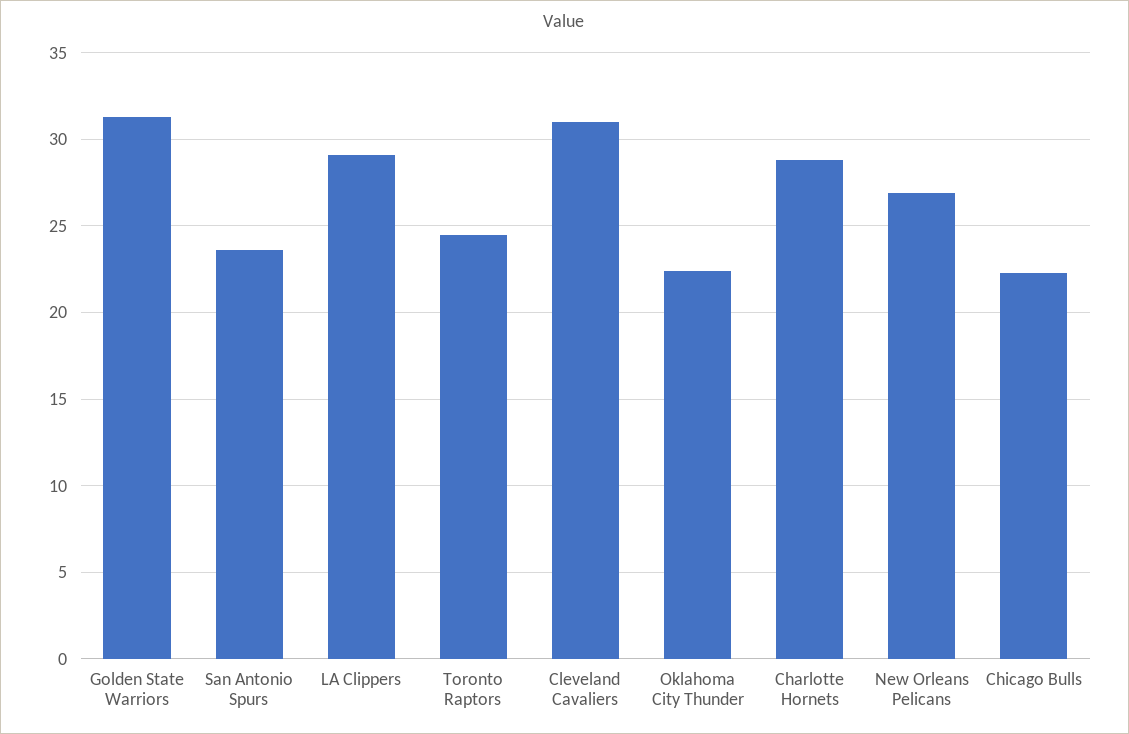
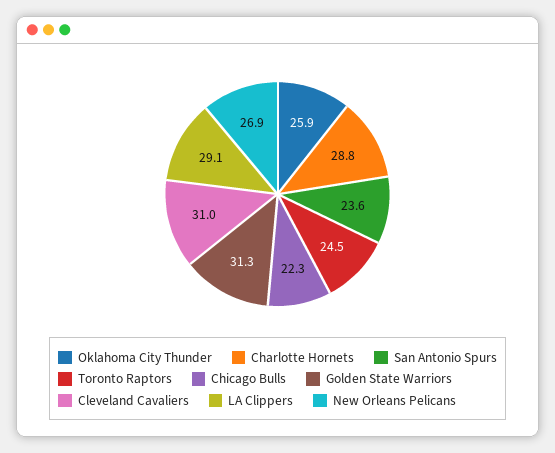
Oklahoma City Thunder: 22.5 -> 25.9

